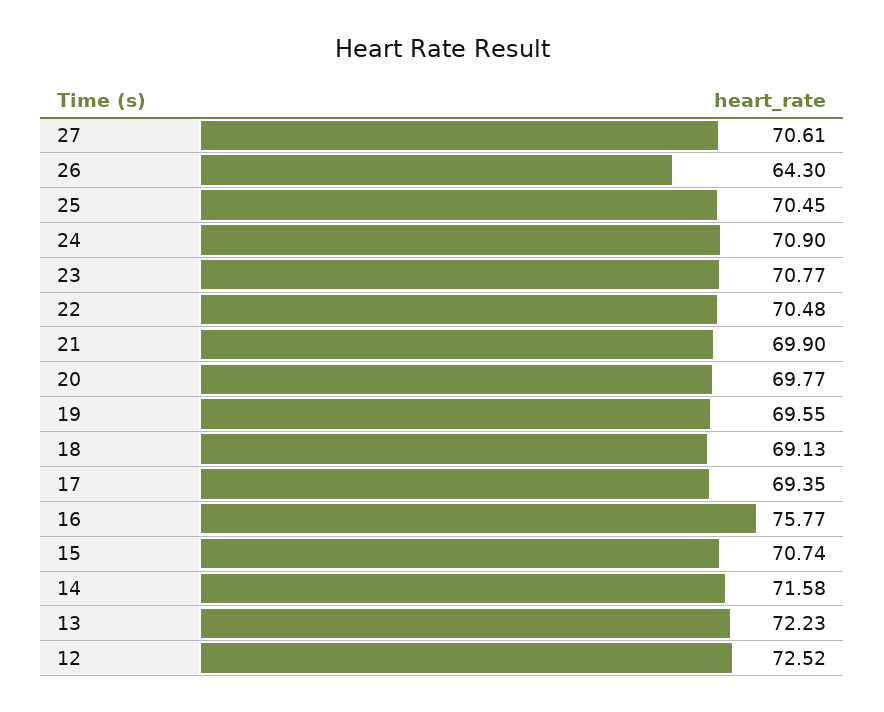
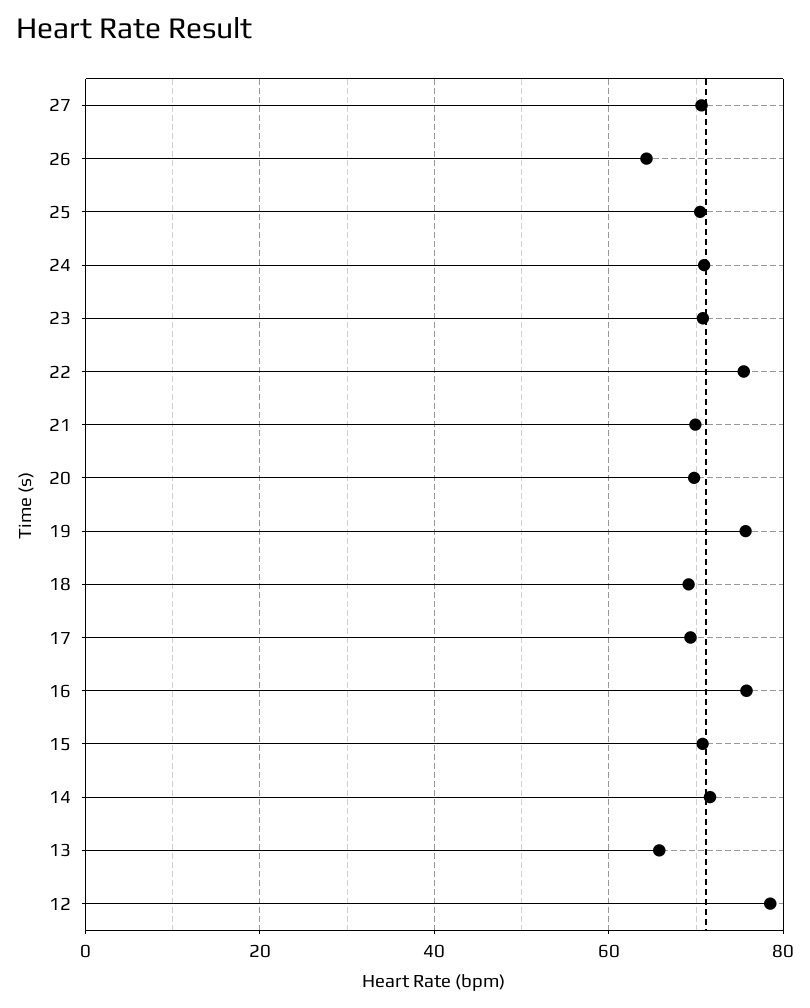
22: 70.48 -> 76
19: 69.55 -> 76
13: 72.23 -> 66
12: 72.52 -> 78

